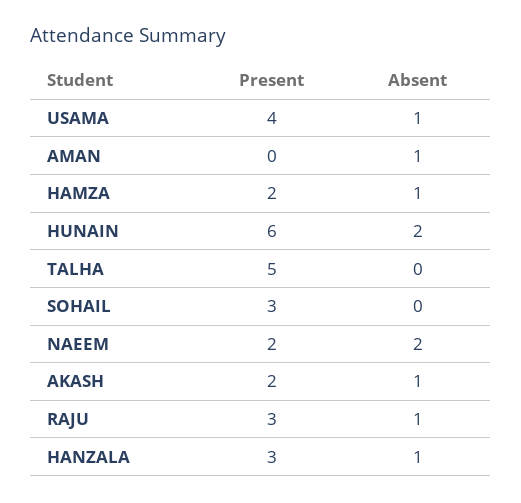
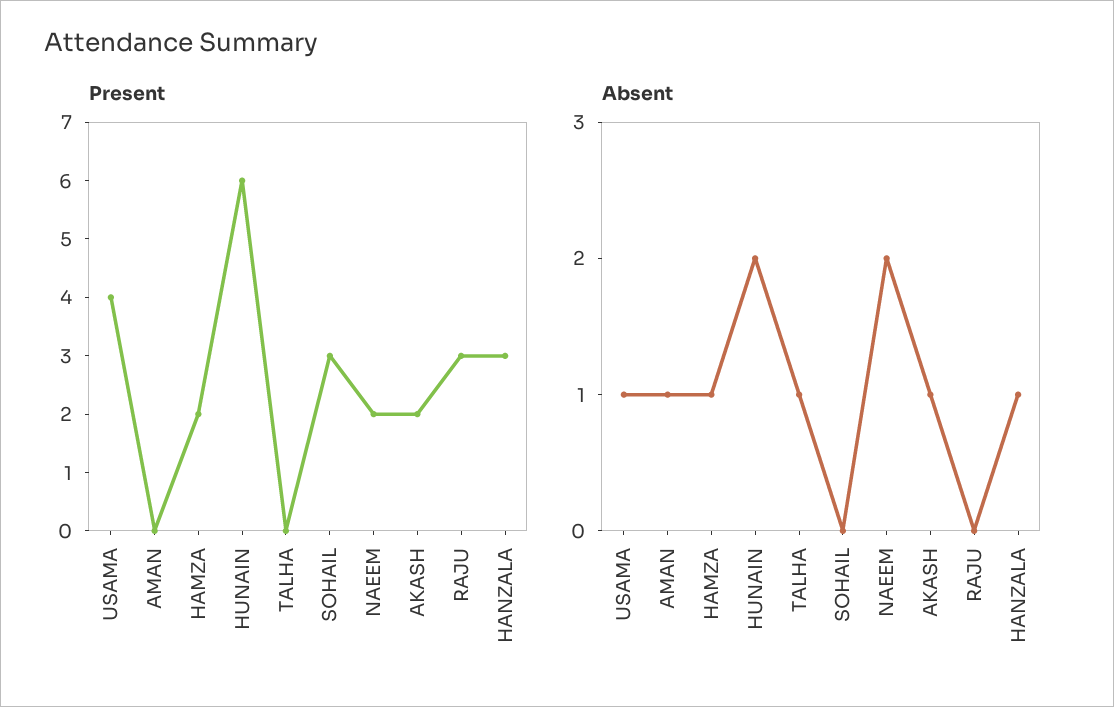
Present, TALHA: 5 -> 0
Absent, TALHA: 0 -> 1
Absent, RAJU: 1 -> 0

